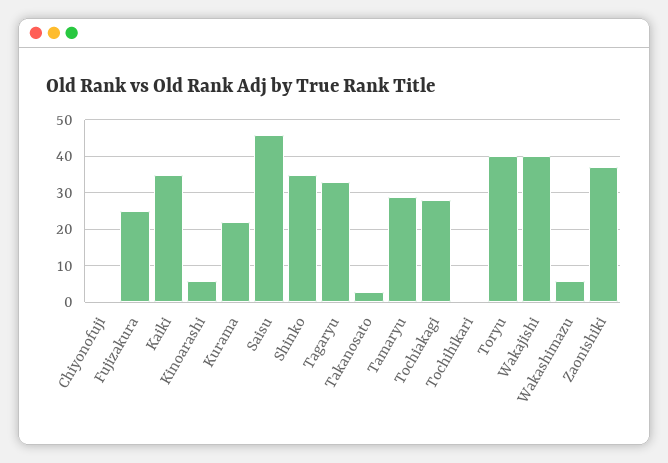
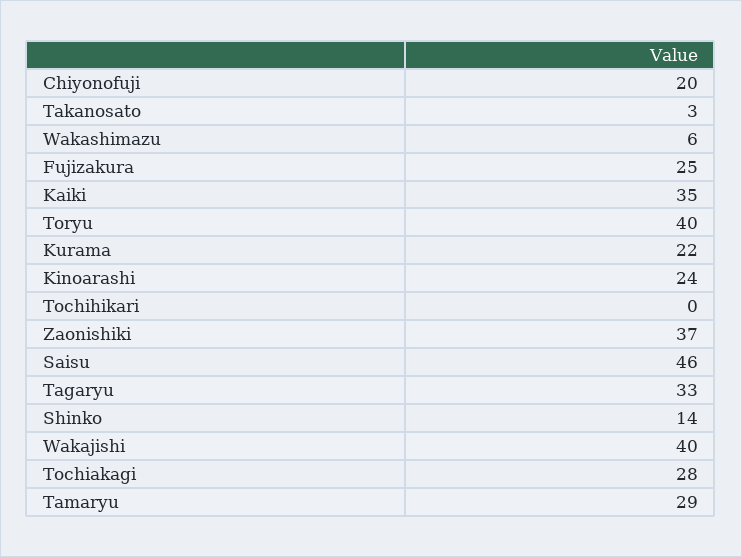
Chiyonofuji: 0 -> 20
Kinoarashi: 5 -> 24
Shinko: 35 -> 14

